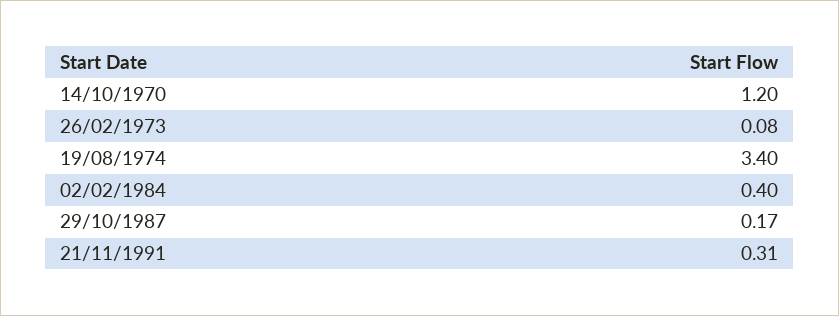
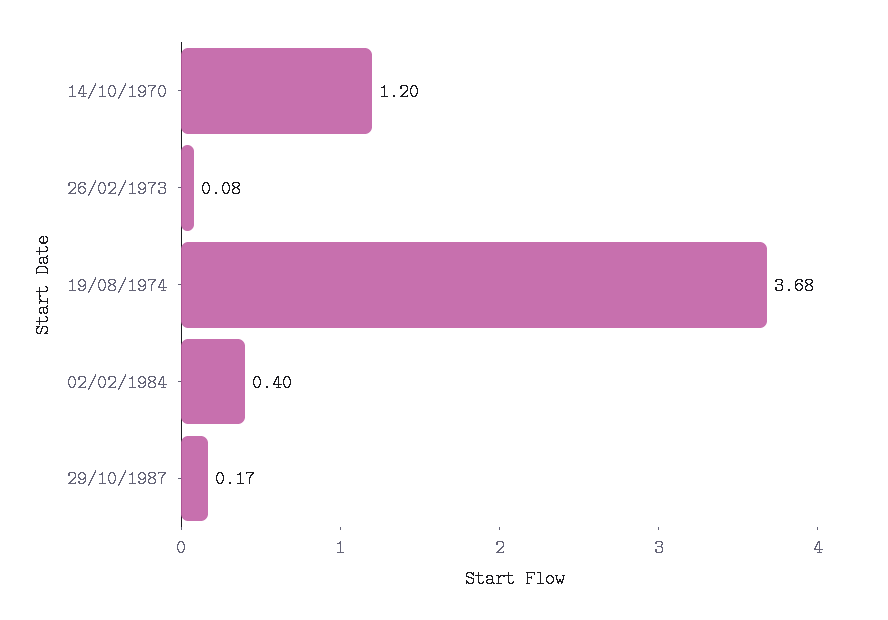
19/08/1974: 3.4 -> 3.68
21/11/1991: 0.31 -> none

